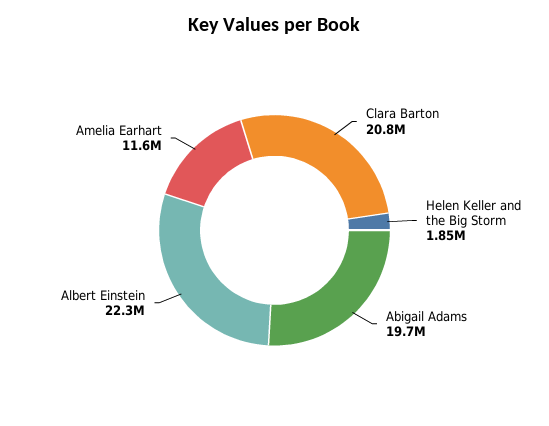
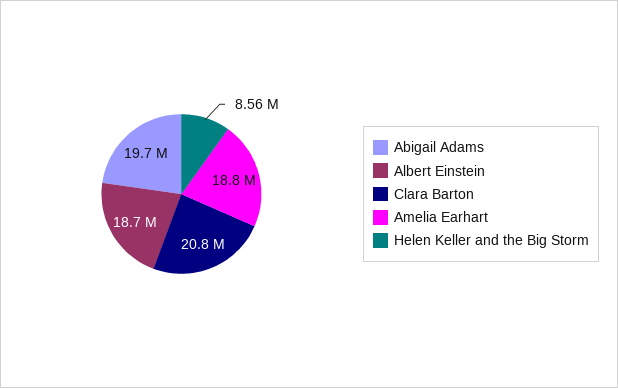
Helen Keller and the Big Storm: 1850000 -> 8560000
Albert Einstein: 22300000 -> 18700000
Amelia Earhart: 11600000 -> 18800000

